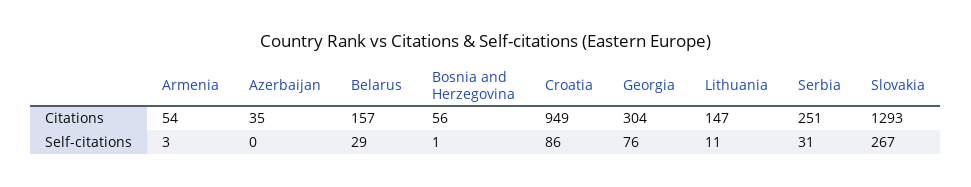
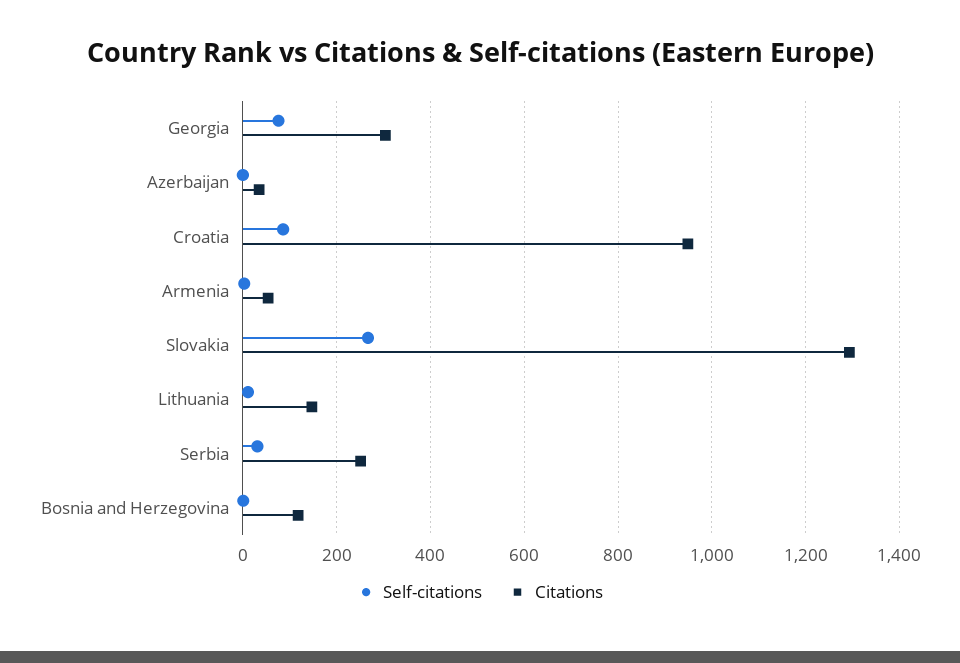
Citations, Belarus: 157 -> none
Citations, Bosnia and Herzegovina: 56 -> 120
Self-citations, Belarus: 29 -> none

